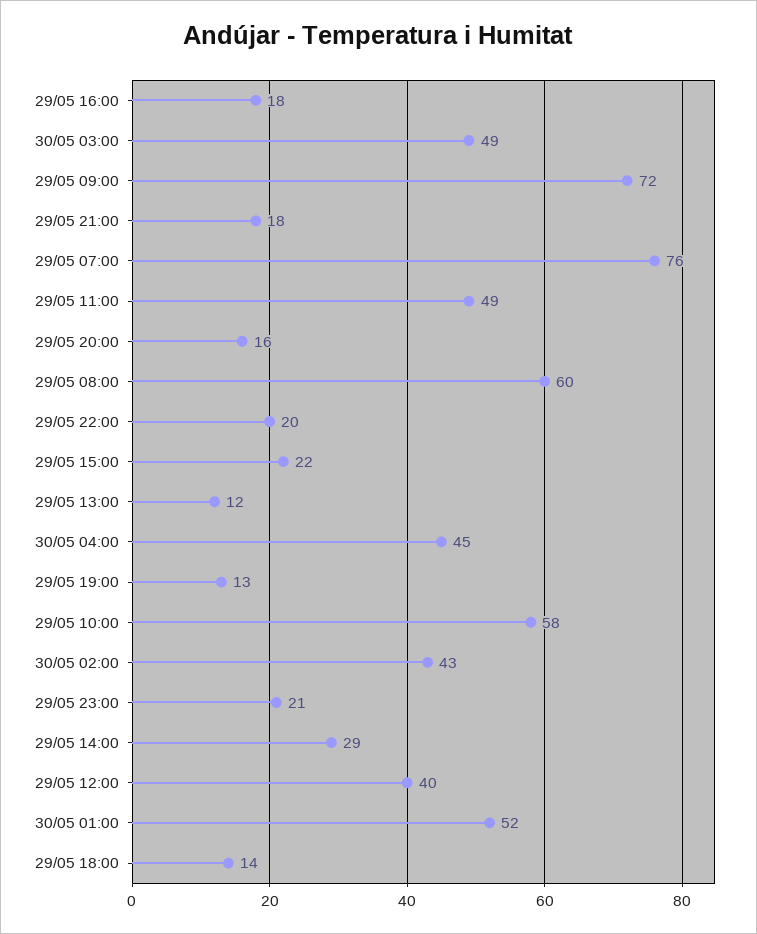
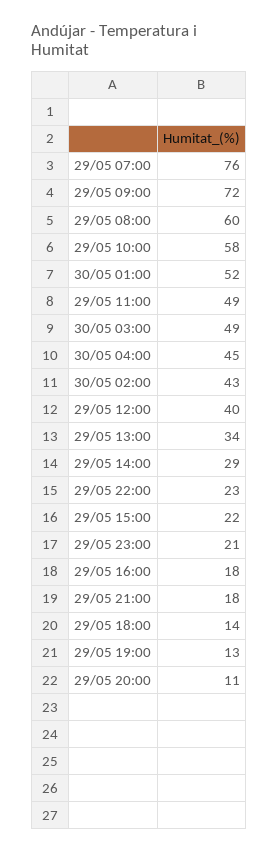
29/05 20:00: 16 -> 11
29/05 22:00: 20 -> 23
29/05 13:00: 12 -> 34

